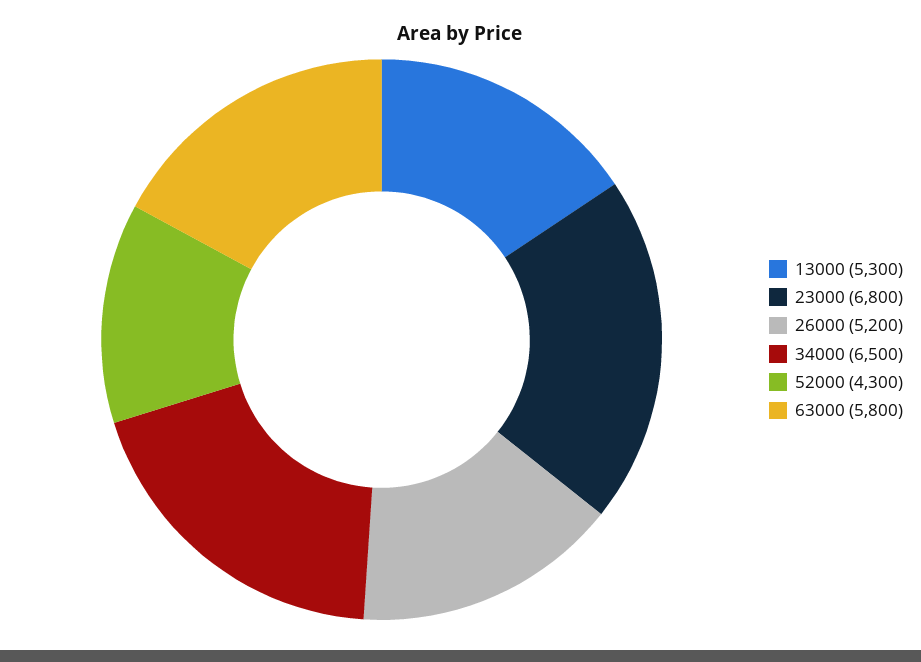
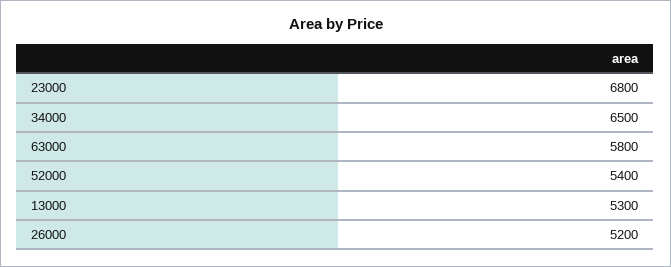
52000: 4300 -> 5400

